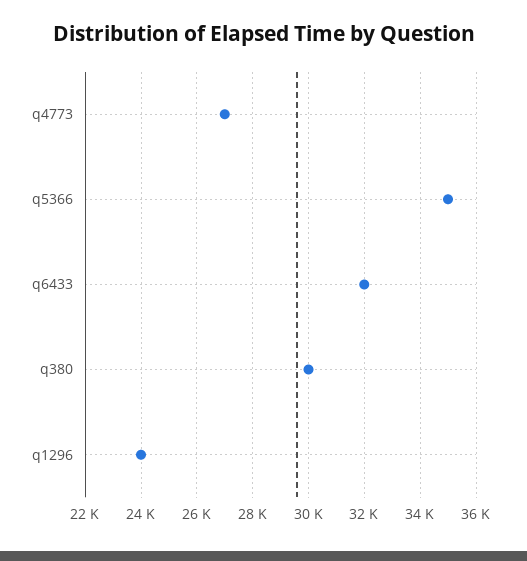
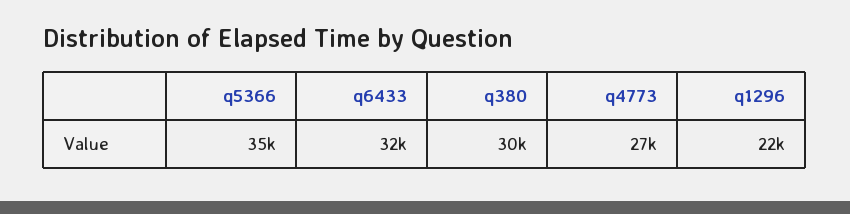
q1296: 24000 -> 22000

